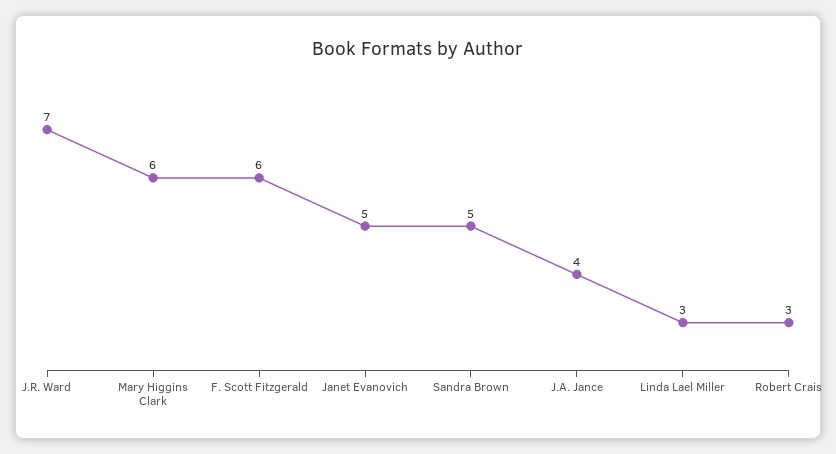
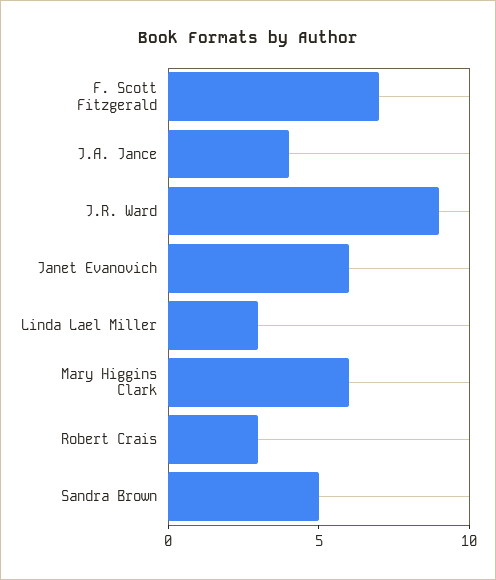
J.R. Ward: 7 -> 9
F. Scott Fitzgerald: 6 -> 7
Janet Evanovich: 5 -> 6

